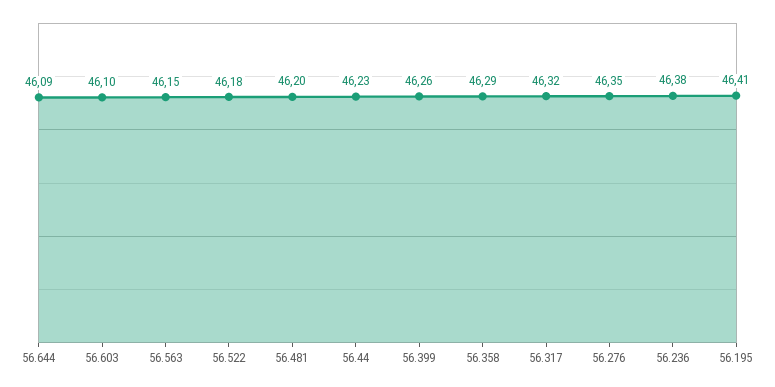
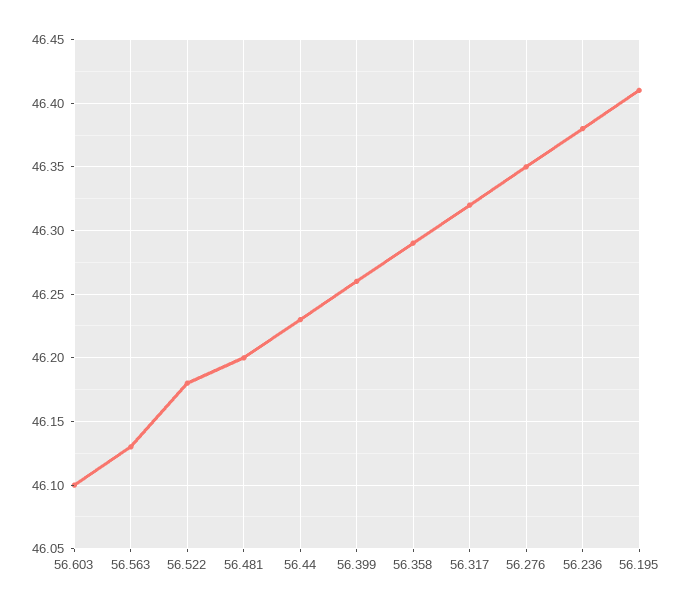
56.644: 46.09 -> none
56.563: 46.15 -> 46.13

